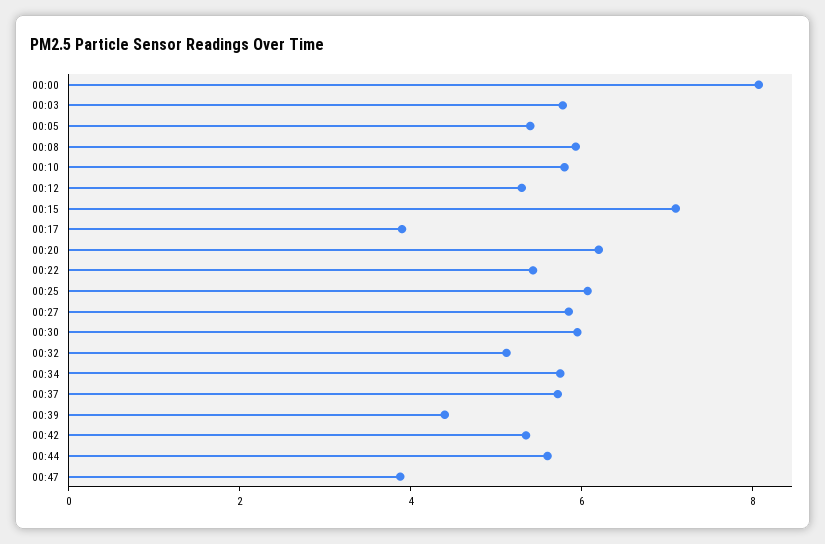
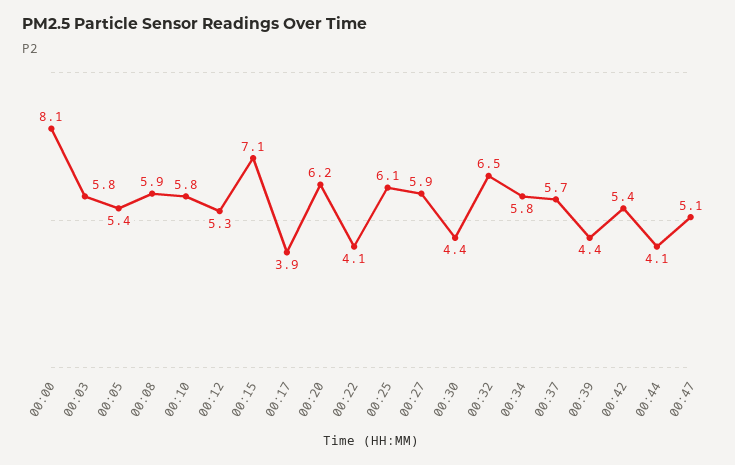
00:22: 5.5 -> 4.1
00:30: 6 -> 4.4
00:32: 5 -> 6.5
00:44: 5.5 -> 4.1
00:47: 4 -> 5.1

